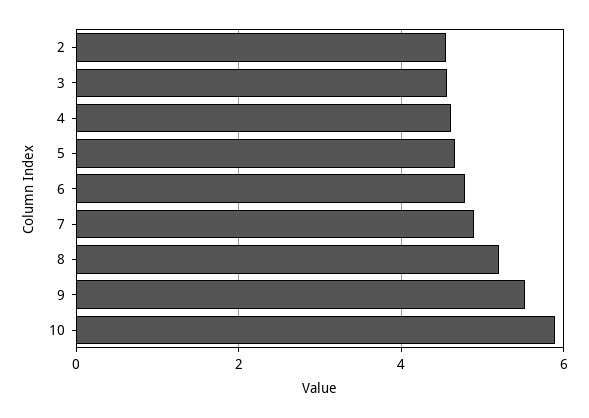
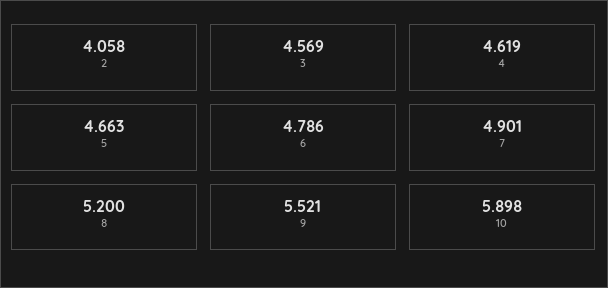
2: 4.6 -> 4.058

